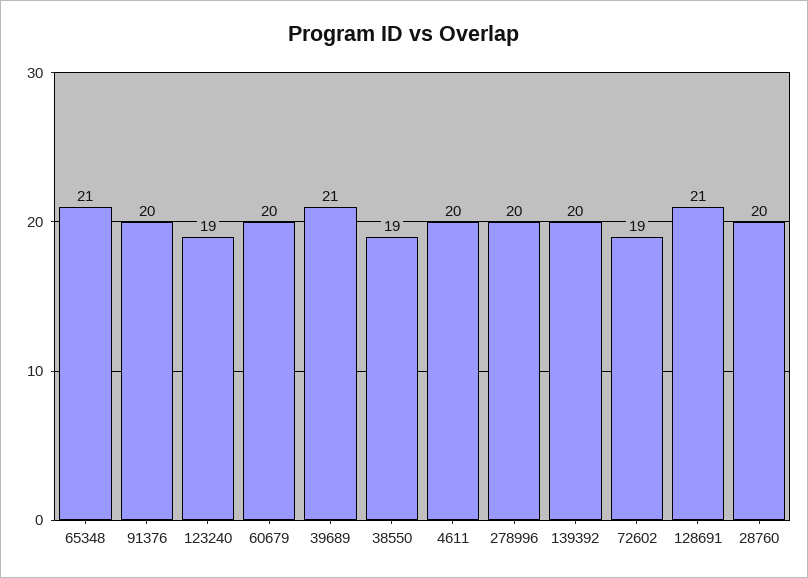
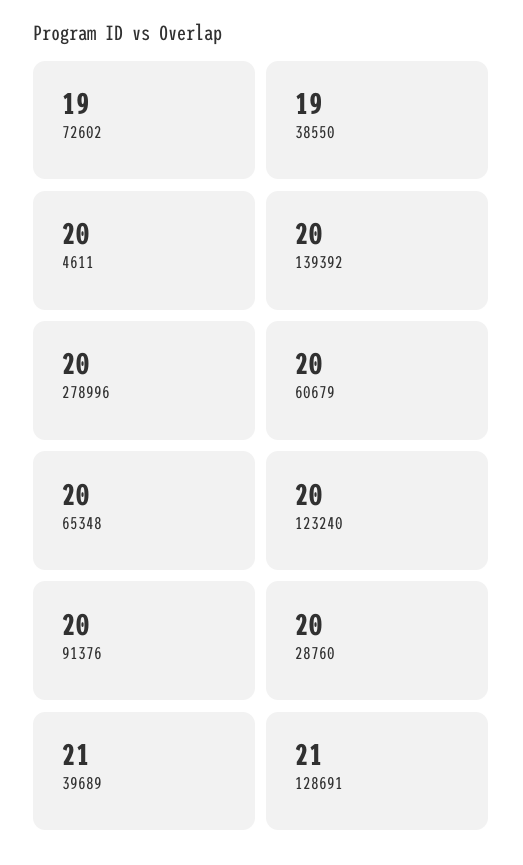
65348: 21 -> 20
123240: 19 -> 20

